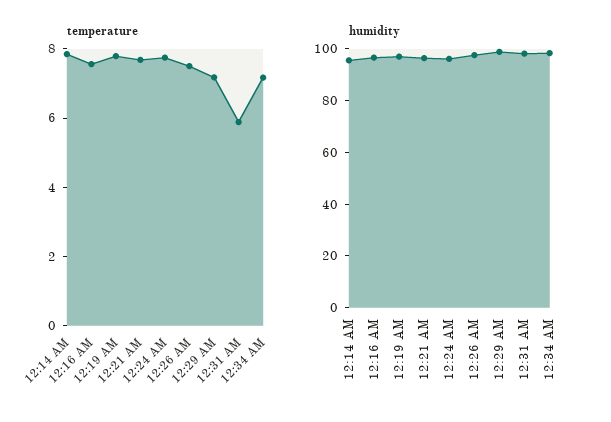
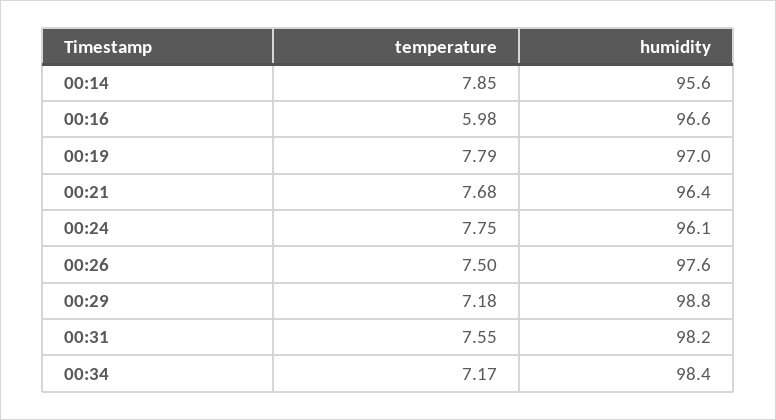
temperature, 12:16 AM: 7.5 -> 5.98
temperature, 12:31 AM: 6 -> 7.55

